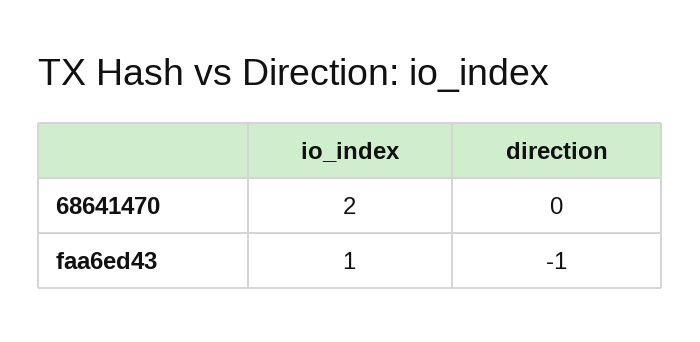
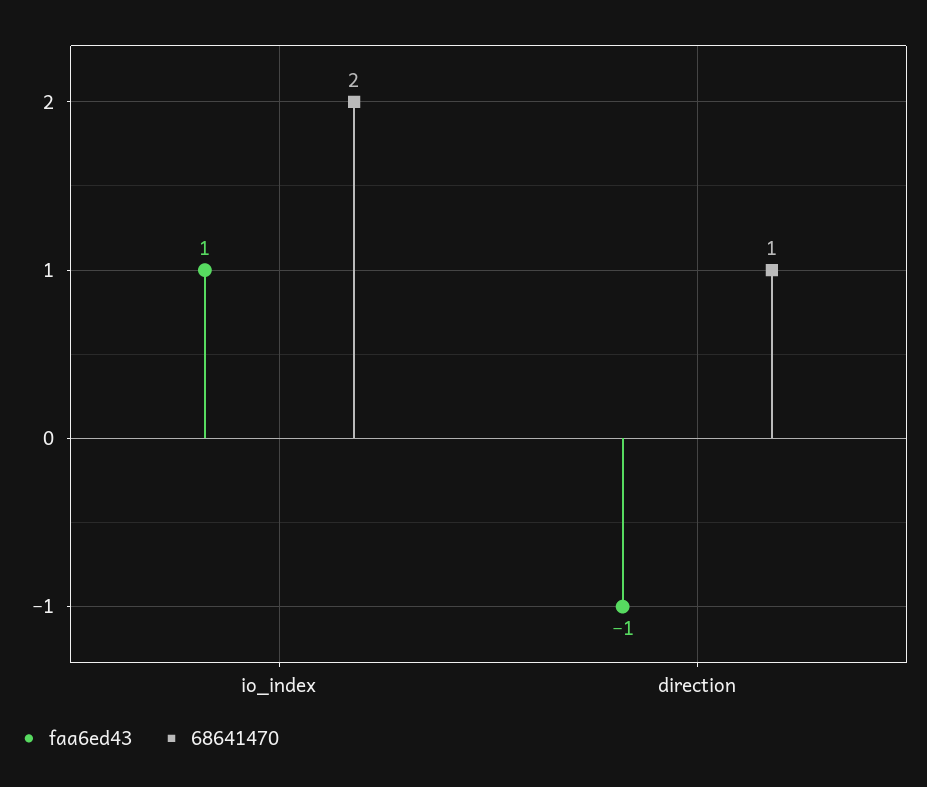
68641470, direction: 0 -> 1

